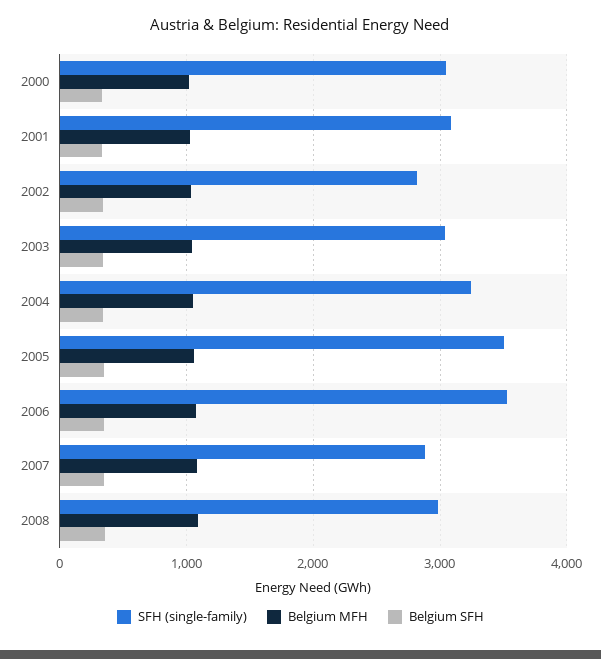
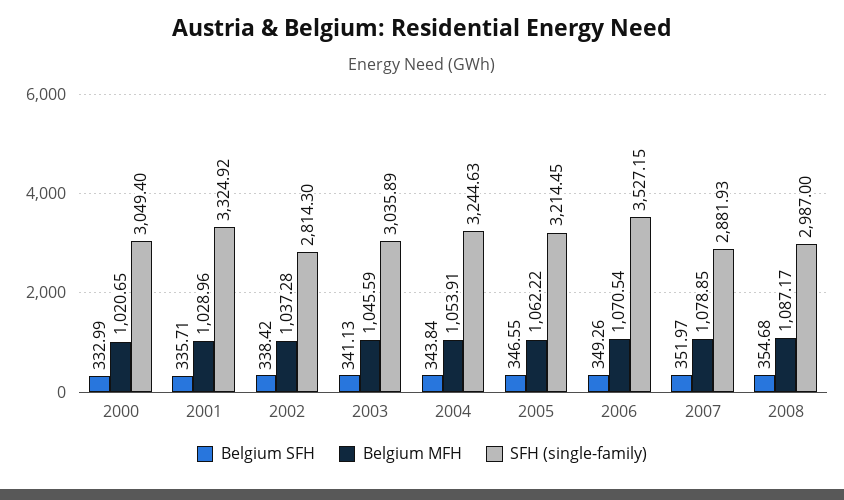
SFH (single-family), 2001: 3100 -> 3324.92
SFH (single-family), 2005: 3500 -> 3214.45

